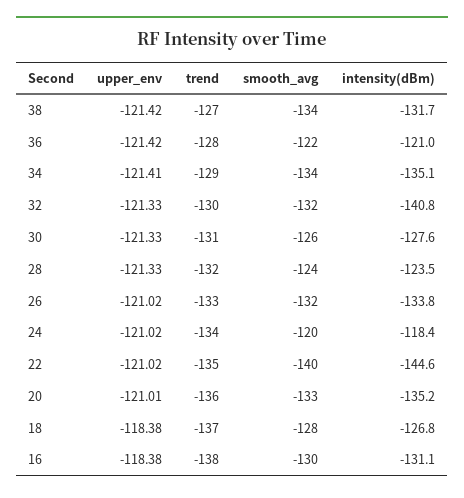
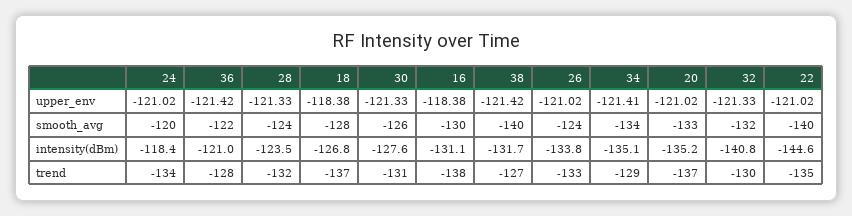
smooth_avg, 38: -134 -> -140
smooth_avg, 26: -132 -> -124
upper_env, 20: -121.01 -> -121.02
trend, 20: -136 -> -137

